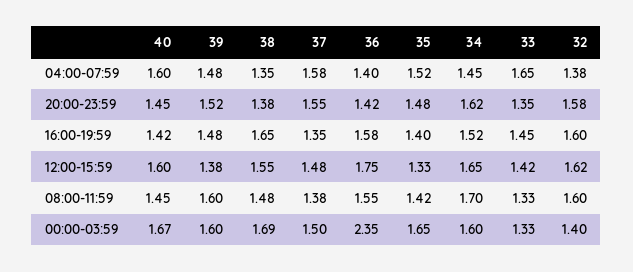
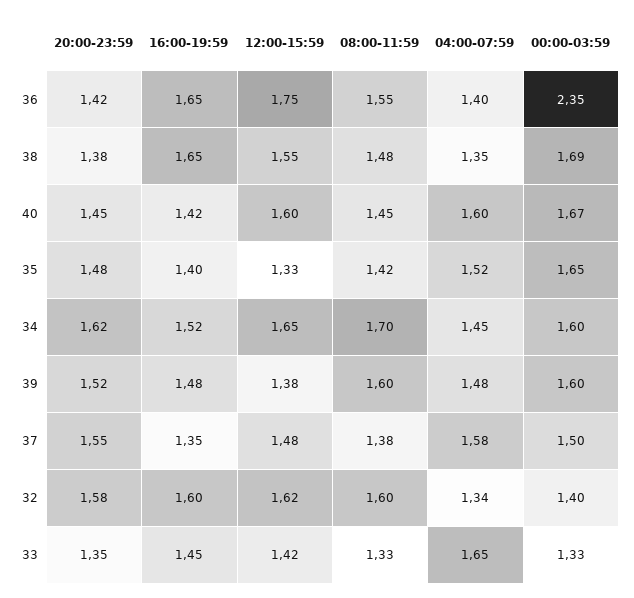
32, 04:00-07:59: 1.38 -> 1.34
36, 16:00-19:59: 1.58 -> 1.65

